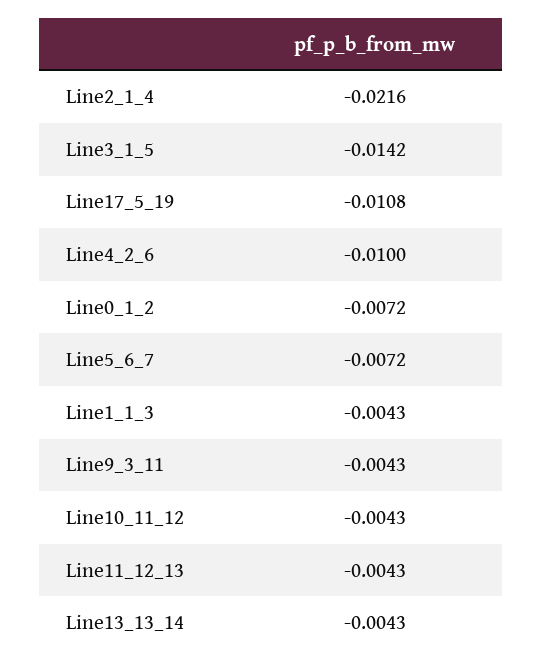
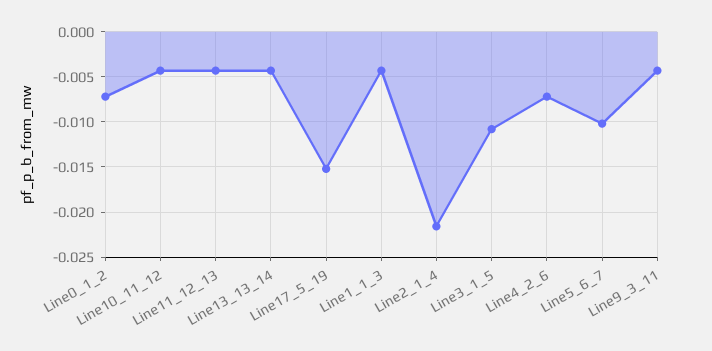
Line3_1_5: -0.0142 -> -0.011
Line17_5_19: -0.0108 -> -0.015
Line4_2_6: -0.01 -> -0.007
Line5_6_7: -0.0072 -> -0.01

